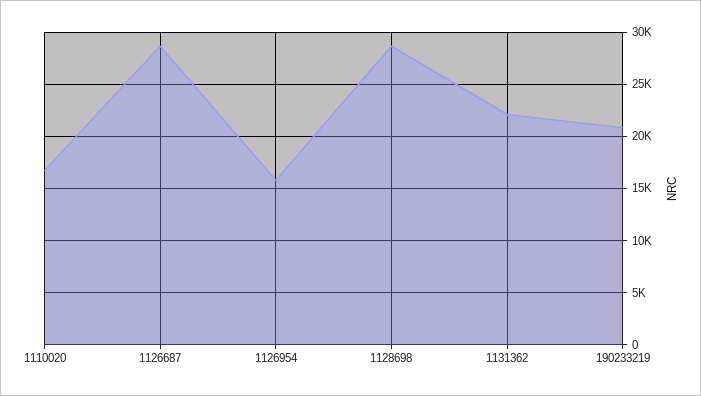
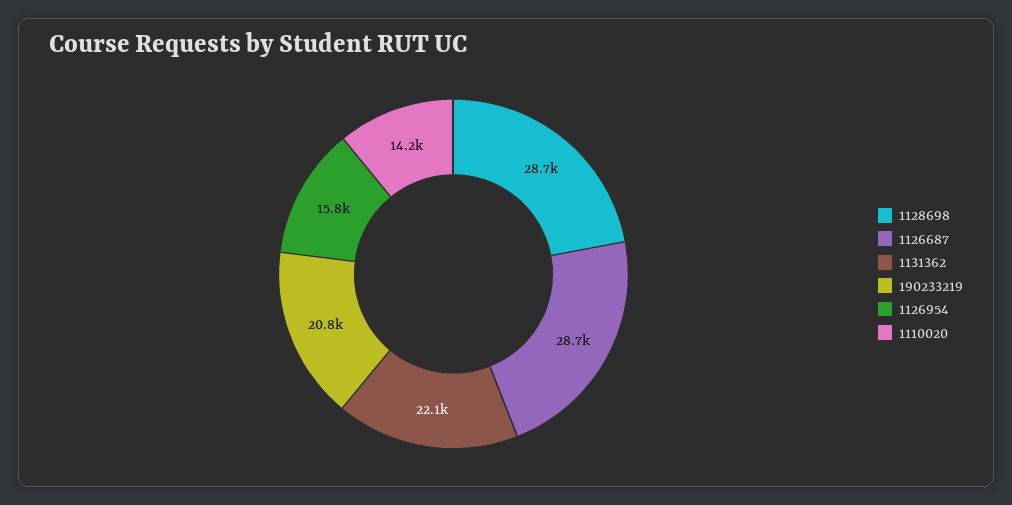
1110020: 17000 -> 14200

